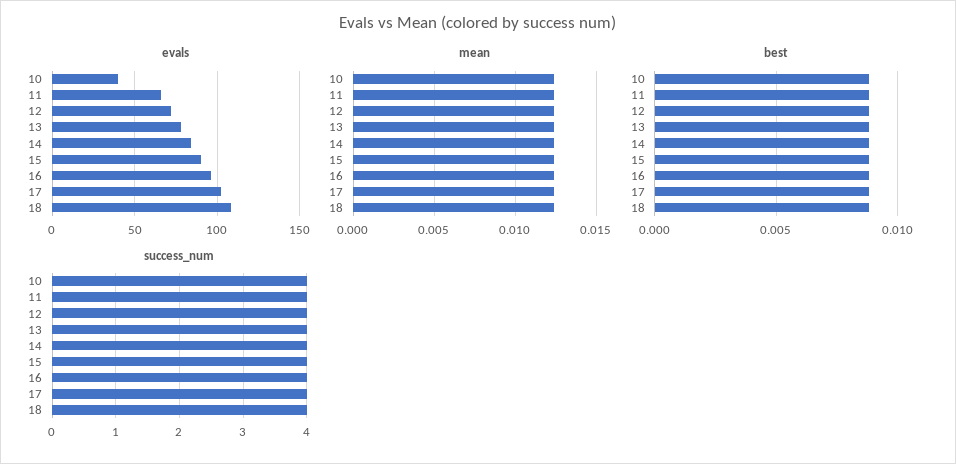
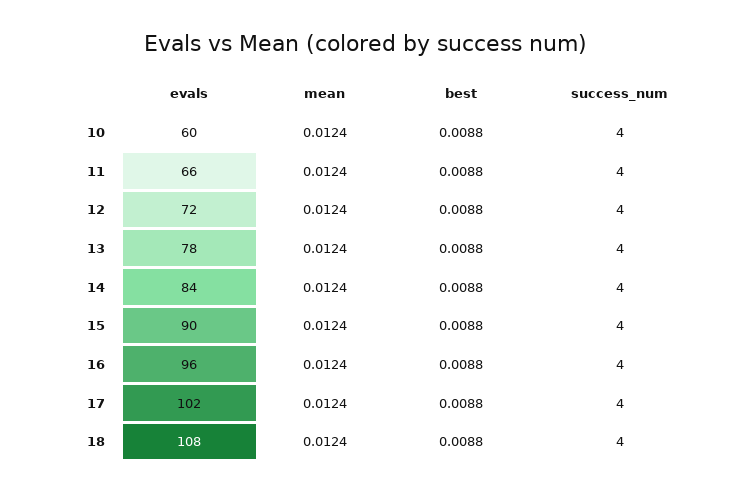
evals, 10: 40 -> 60

